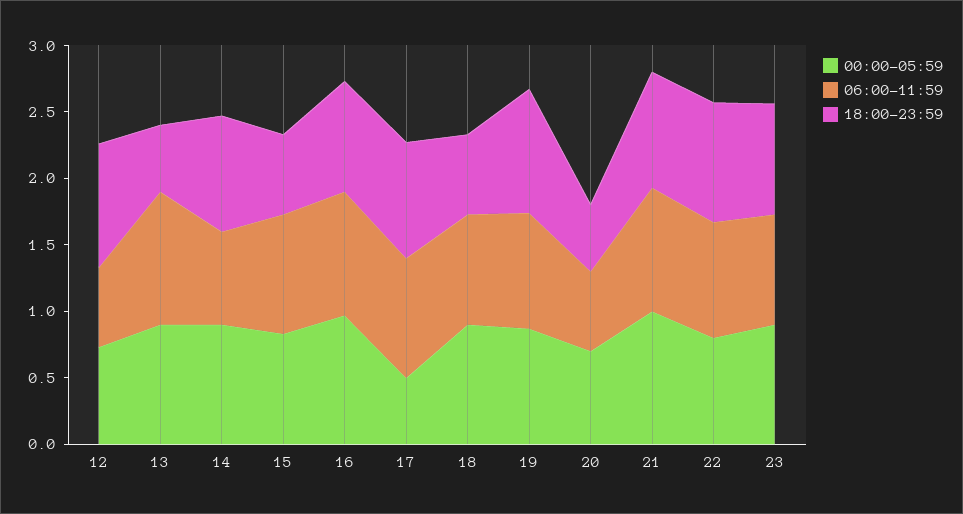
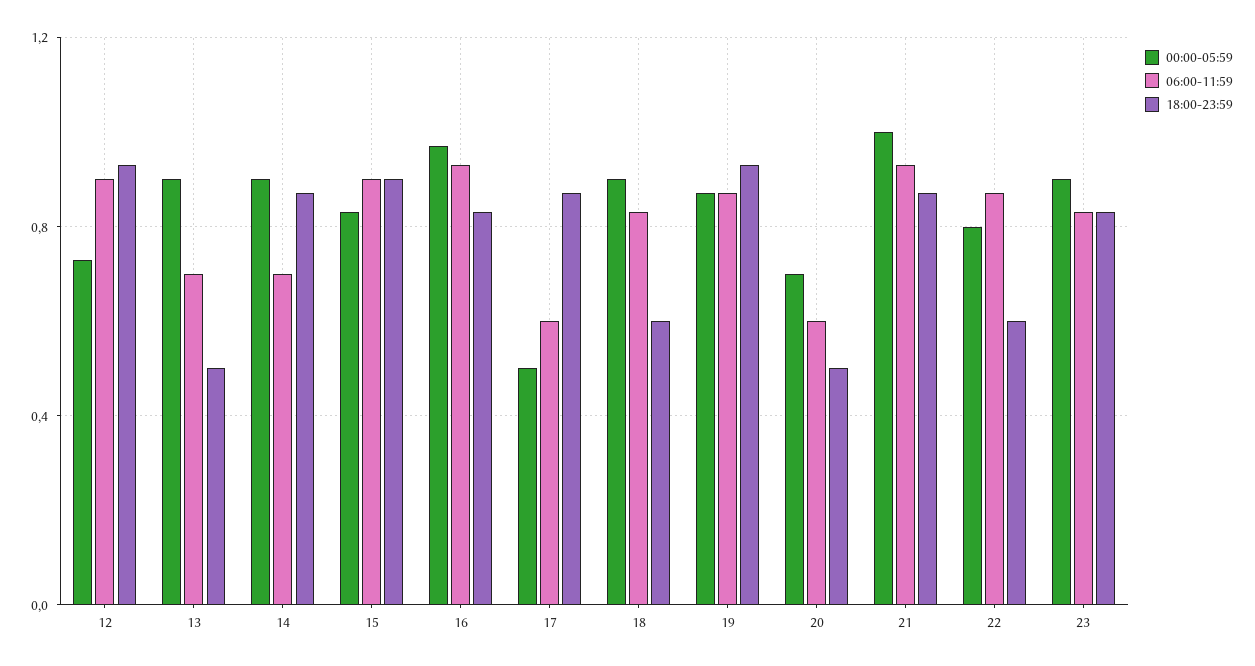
06:00-11:59, 12: 0.6 -> 0.9
06:00-11:59, 13: 1 -> 0.7
18:00-23:59, 15: 0.6 -> 0.9
06:00-11:59, 17: 0.9 -> 0.6
18:00-23:59, 22: 0.9 -> 0.6

